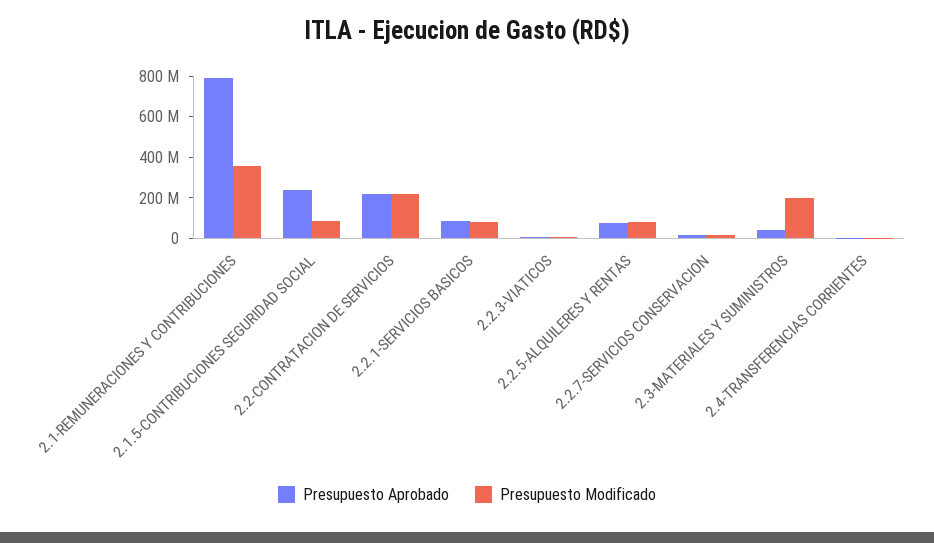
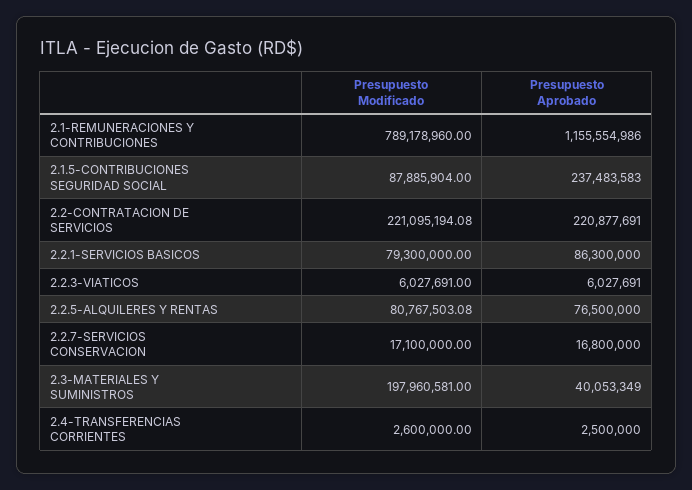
Presupuesto Aprobado, 2.1-REMUNERACIONES Y CONTRIBUCIONES: 800000000 -> 1155554986
Presupuesto Modificado, 2.1-REMUNERACIONES Y CONTRIBUCIONES: 350000000 -> 789178960

